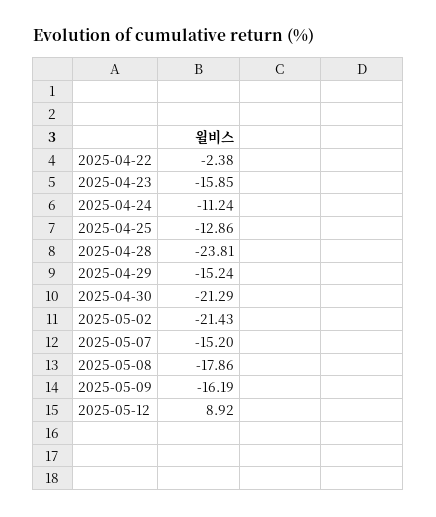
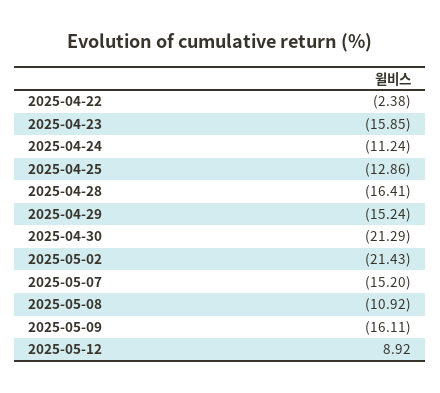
2025-04-28: -23.81 -> -16.41
2025-05-08: -17.86 -> -10.92
2025-05-09: -16.19 -> -16.11

